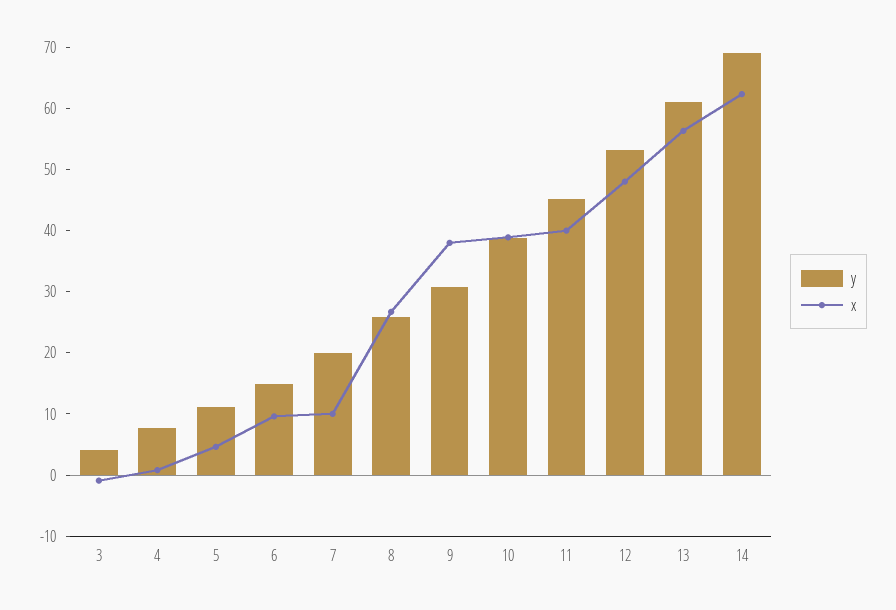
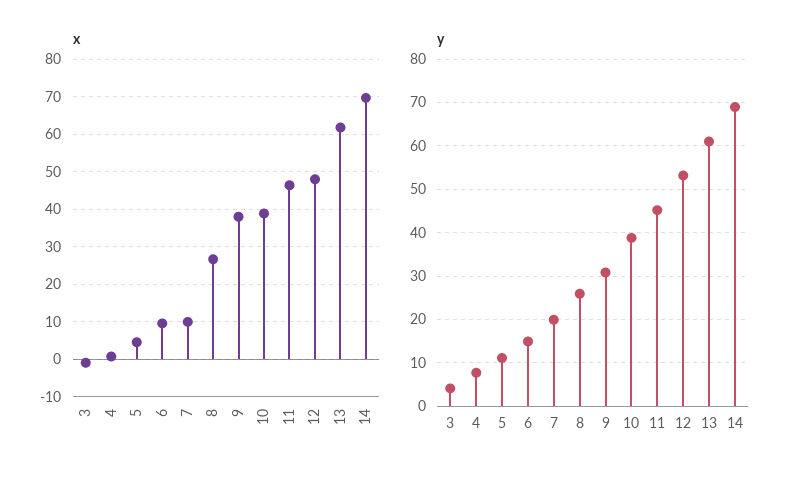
x, 11: 40 -> 46
x, 13: 56 -> 62
x, 14: 62 -> 70

